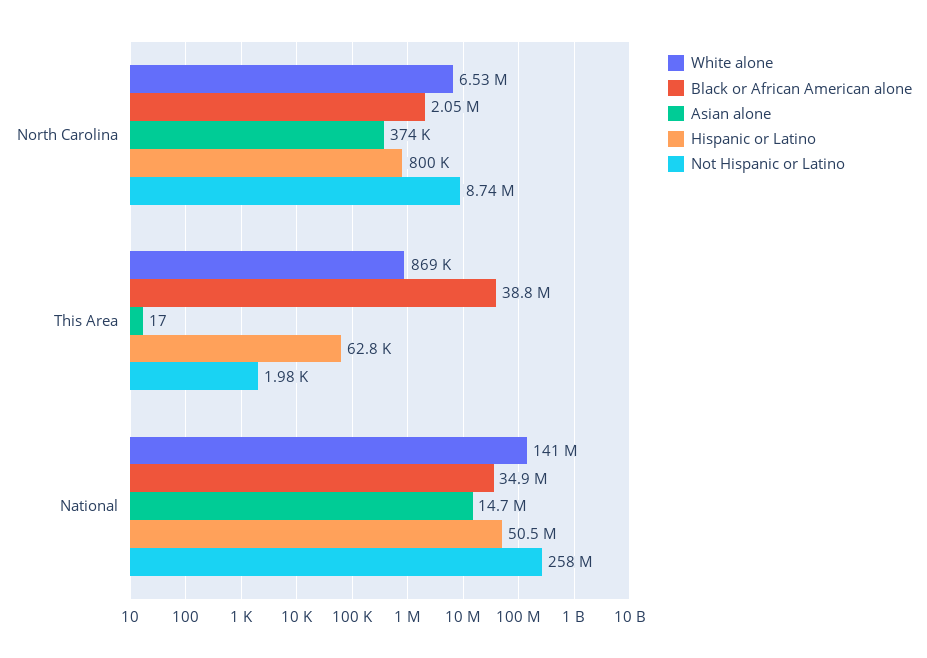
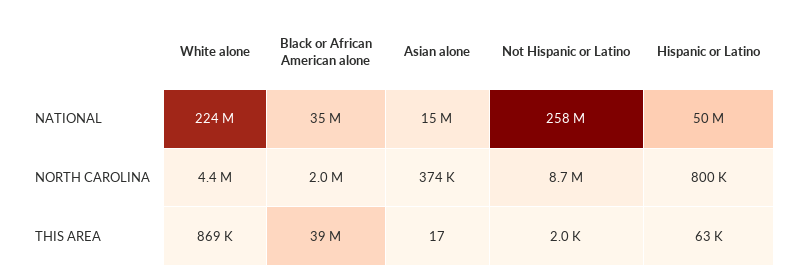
White alone, North Carolina: 6530000 -> 4400000
White alone, National: 141000000 -> 224000000

